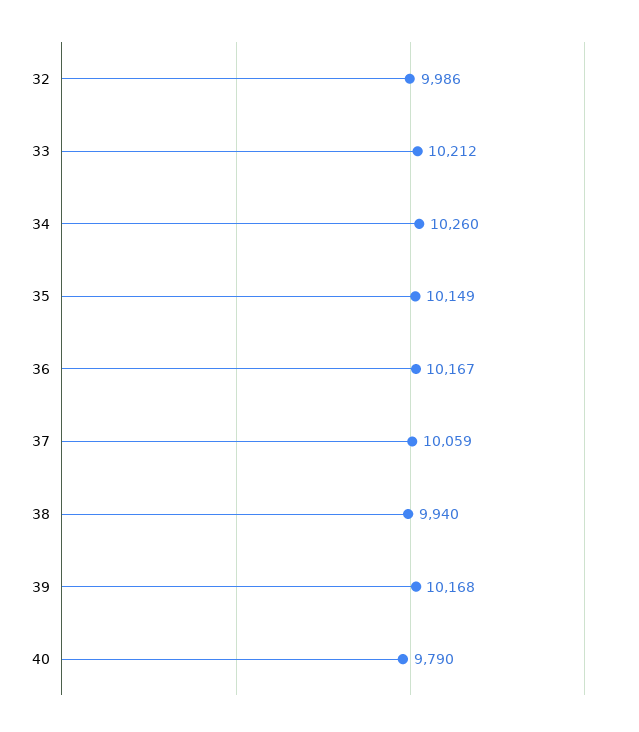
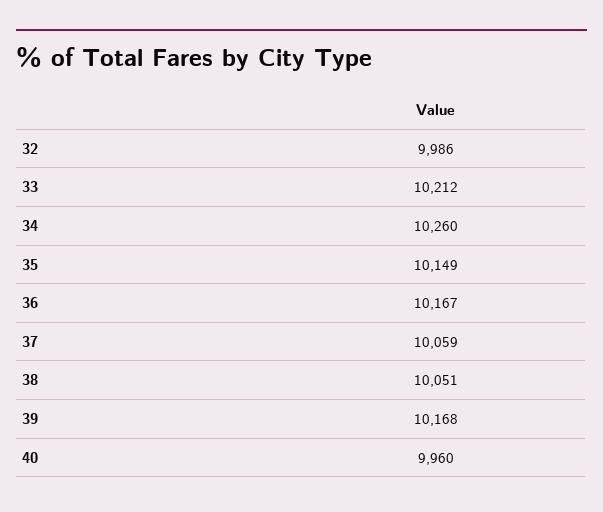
38: 9940 -> 10051
40: 9790 -> 9960

